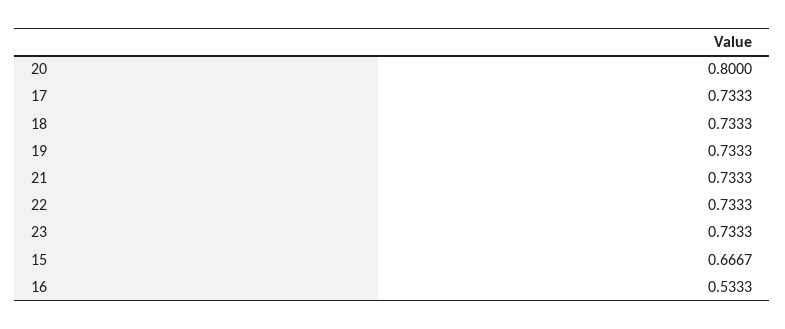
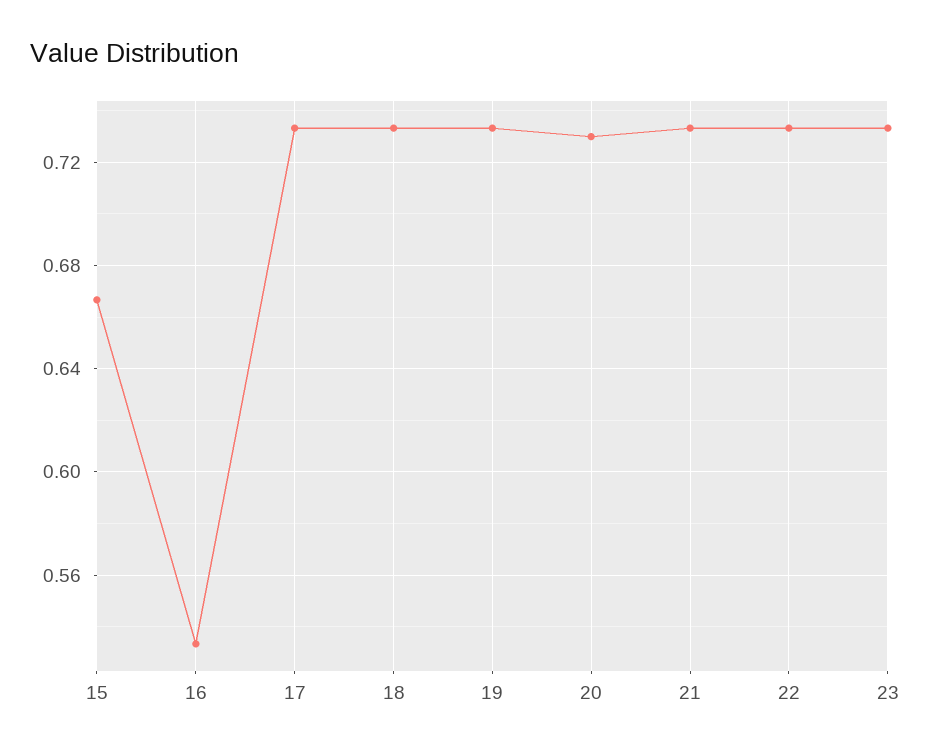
20: 0.8 -> 0.73

